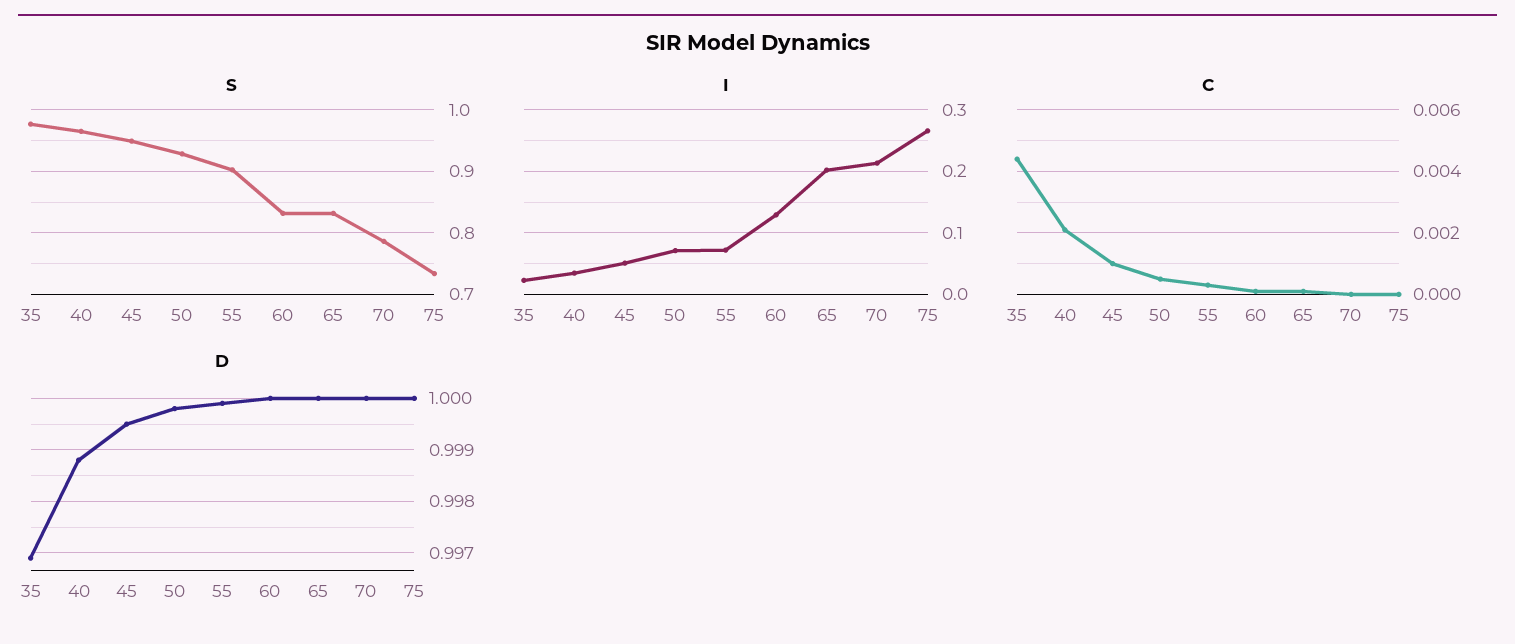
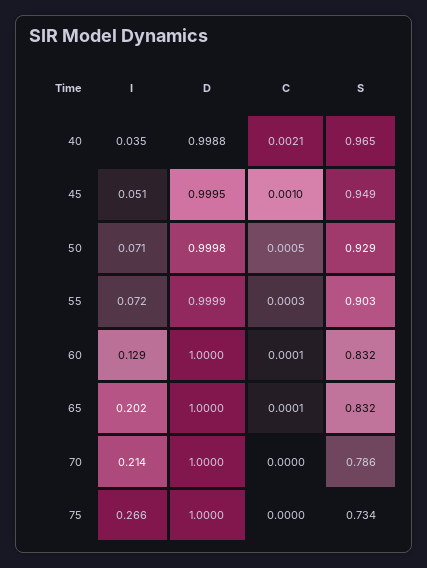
S, 35: 0.98 -> none
I, 35: 0.02 -> none
C, 35: 0.0045 -> none
D, 35: 0.997 -> none

